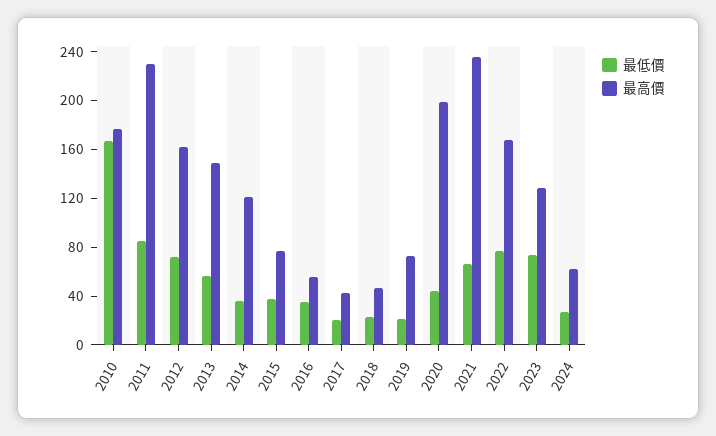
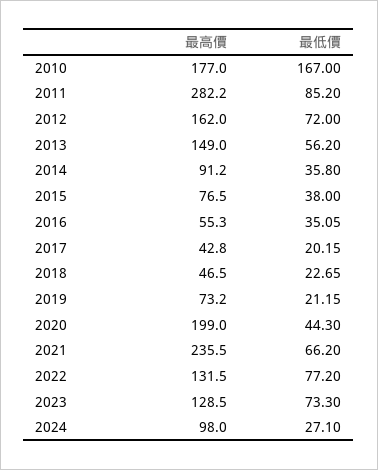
最高價, 2011: 230 -> 282.2
最高價, 2014: 120 -> 91.2
最高價, 2022: 170 -> 131.5
最高價, 2024: 60 -> 98

